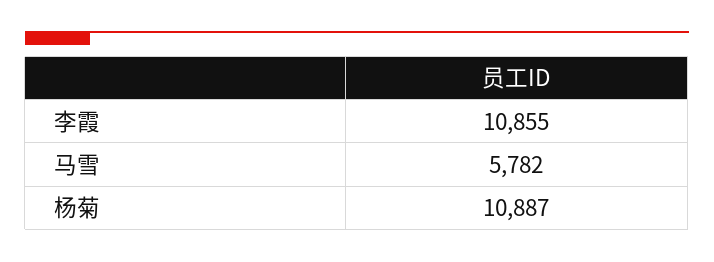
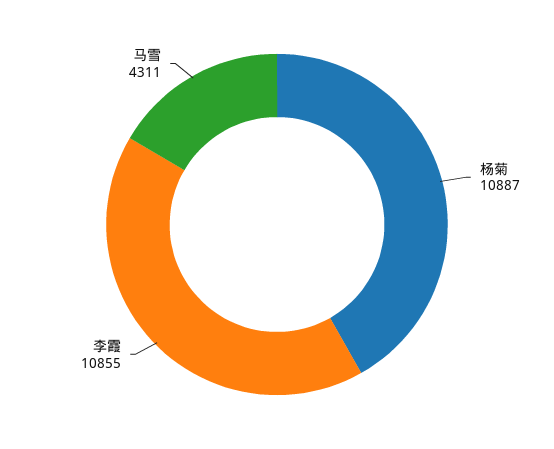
马雪: 5782 -> 4311

